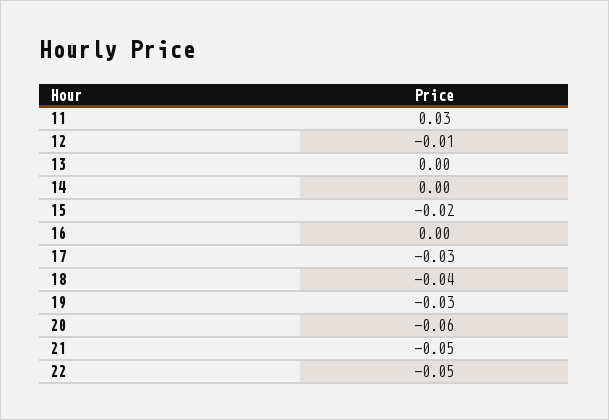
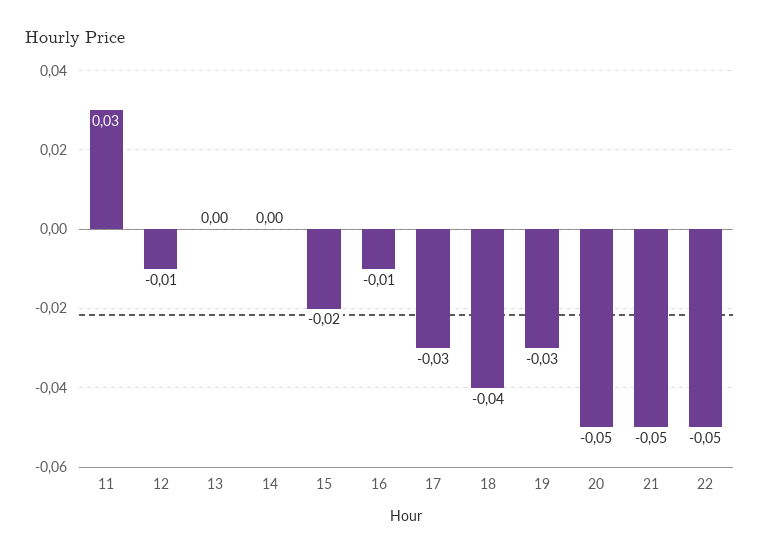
16: 0 -> -0.01
20: -0.06 -> -0.05

